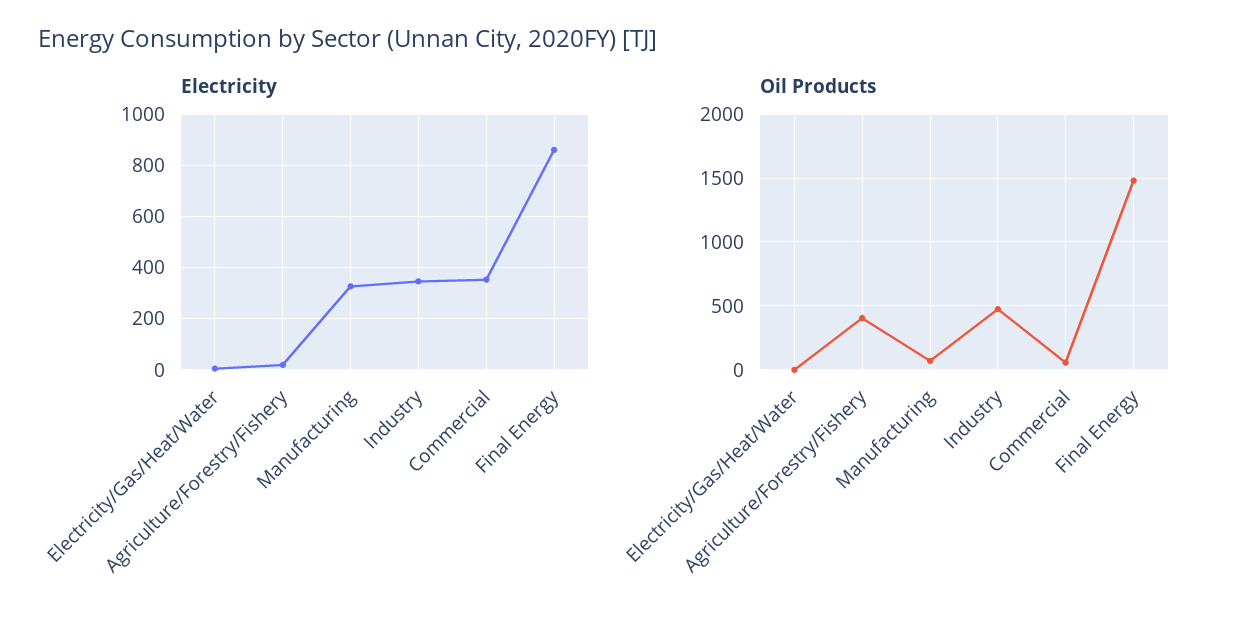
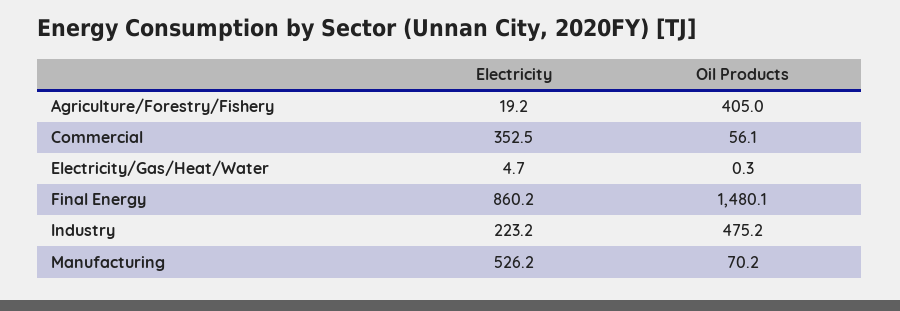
Electricity, Manufacturing: 325 -> 526.2
Electricity, Industry: 350 -> 223.2

